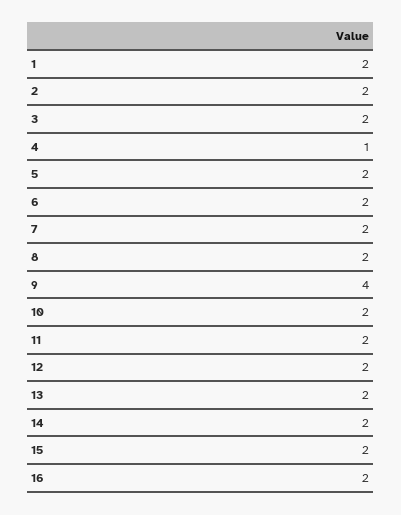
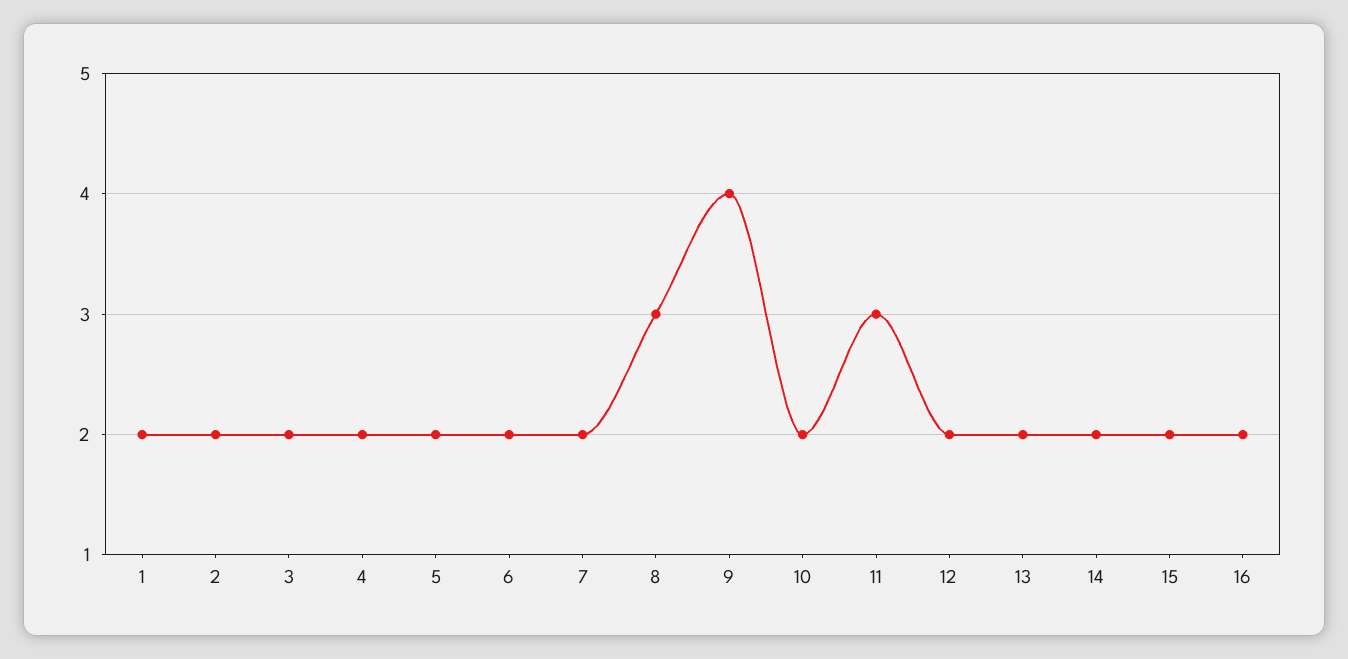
4: 1 -> 2
8: 2 -> 3
11: 2 -> 3

